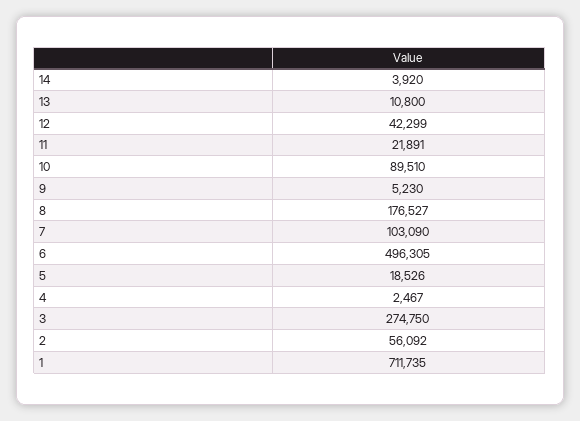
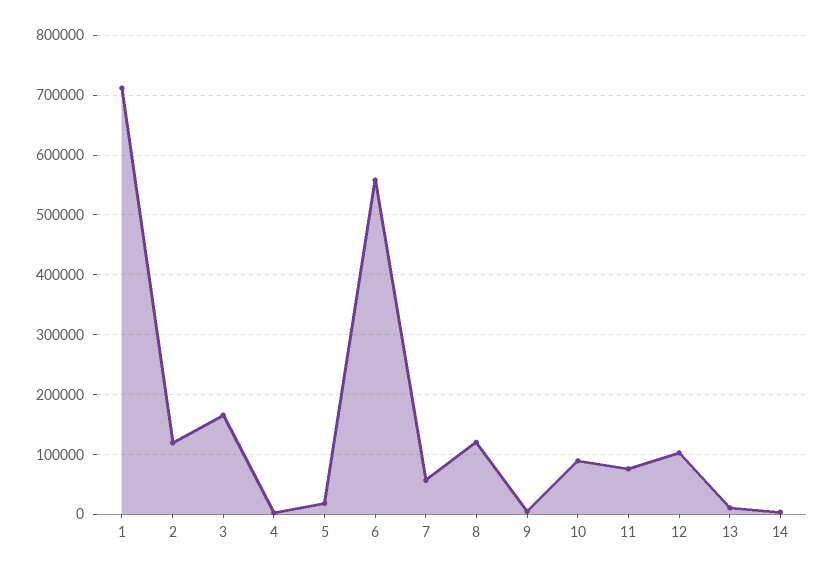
12: 42299 -> 100000
11: 21891 -> 80000
8: 176527 -> 120000
7: 103090 -> 60000
6: 496305 -> 560000
3: 274750 -> 160000
2: 56092 -> 120000

